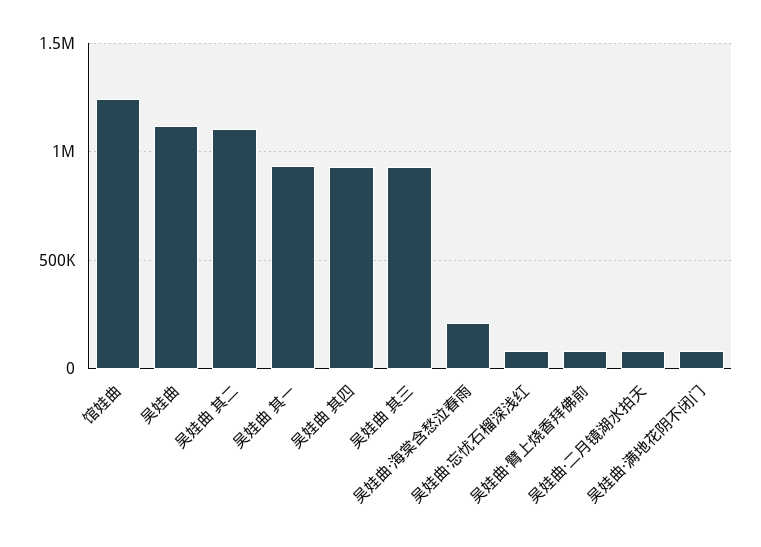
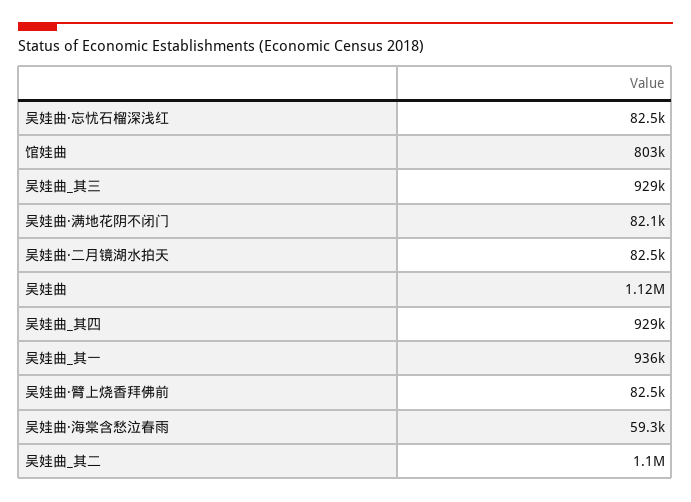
馆娃曲: 1250000 -> 803000
吴娃曲·海棠含愁泣春雨: 200000 -> 59300

